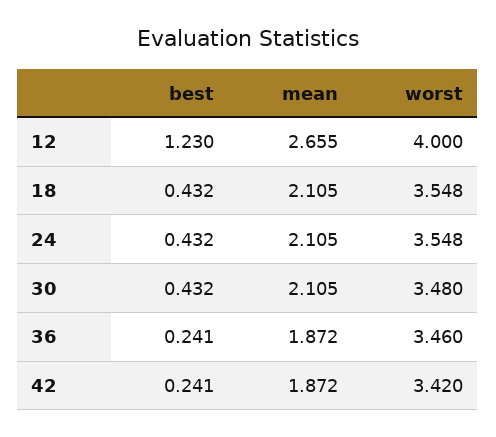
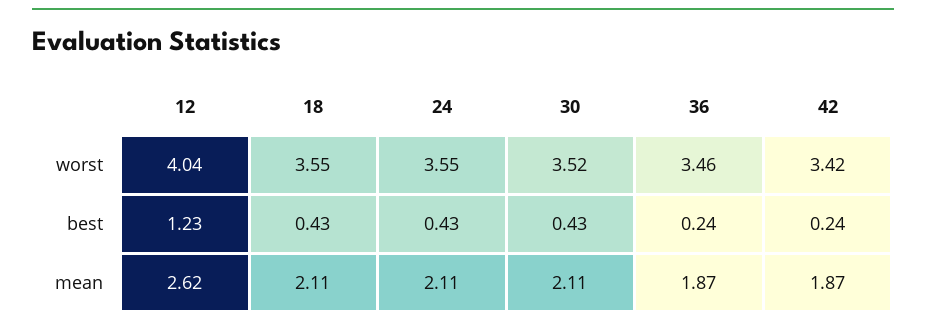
mean, 12: 2.655 -> 2.62
worst, 12: 4 -> 4.04
worst, 30: 3.48 -> 3.52

